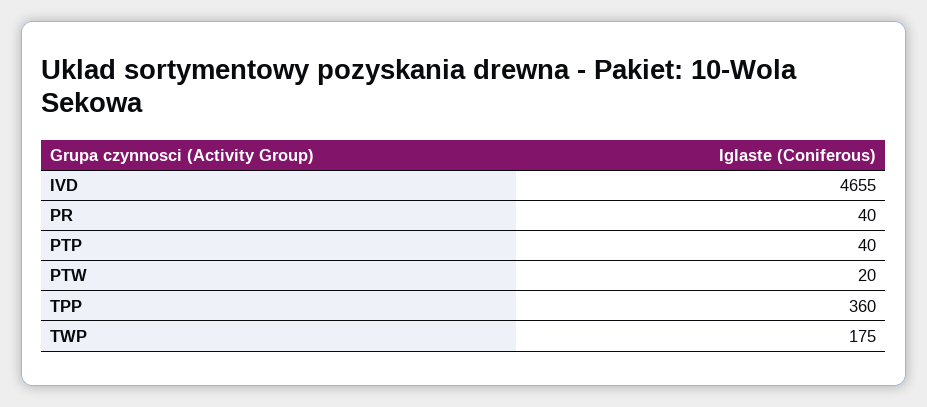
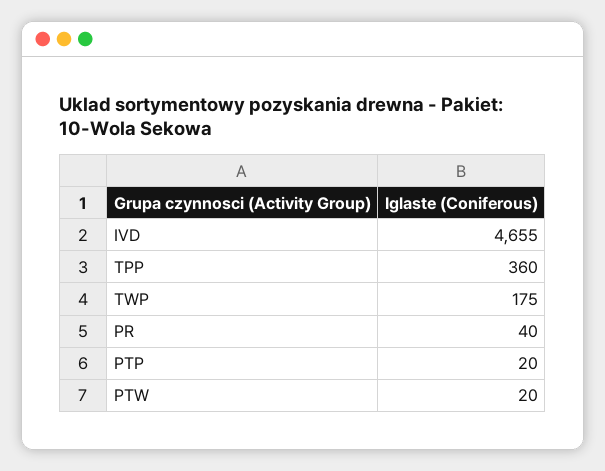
PTP: 40 -> 20

